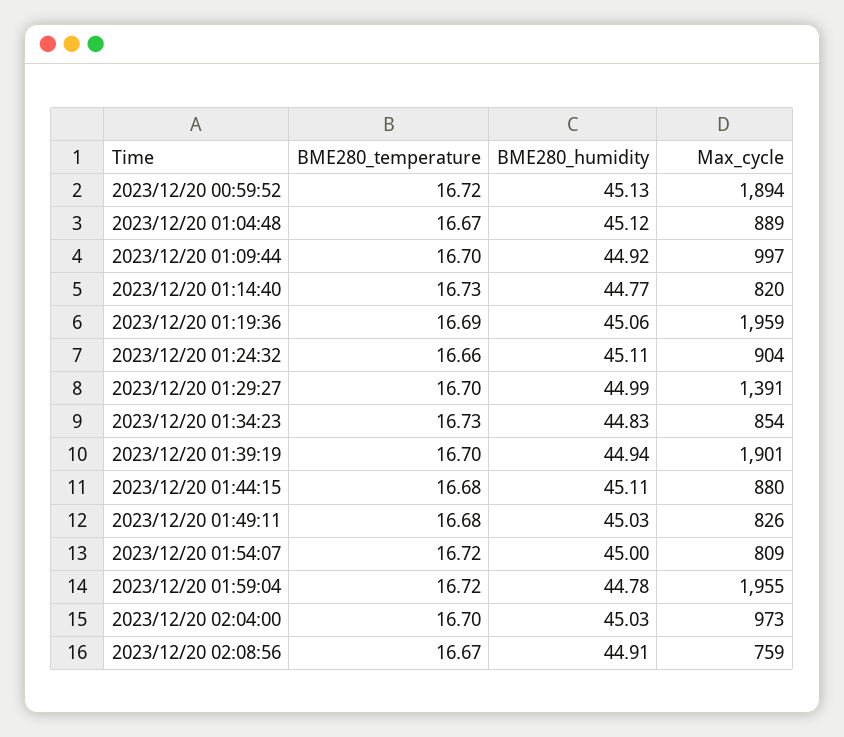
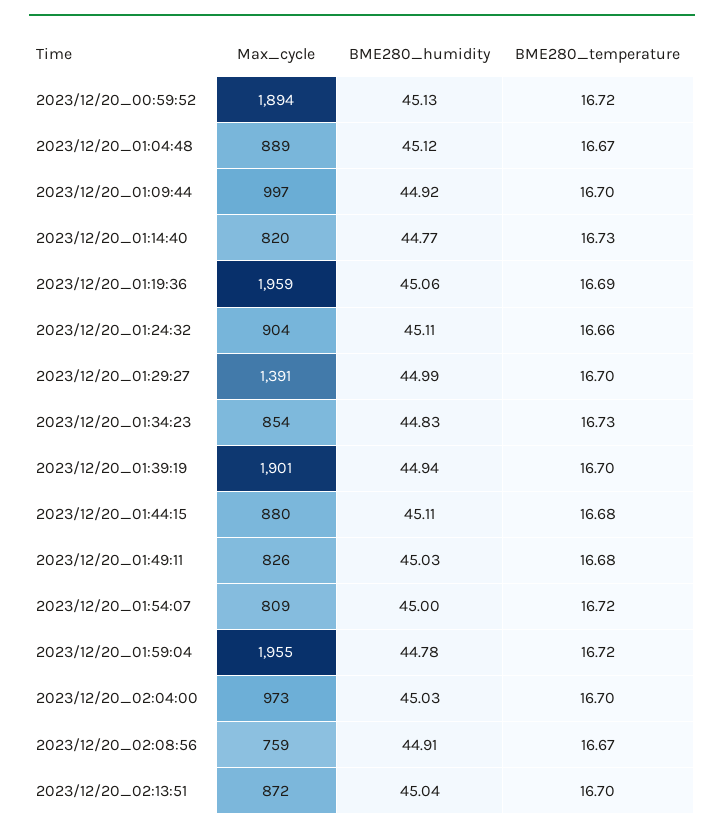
Max_cycle, 2023/12/20_02:13:51: none -> 872
BME280_humidity, 2023/12/20_02:13:51: none -> 45.04
BME280_temperature, 2023/12/20_02:13:51: none -> 16.7

